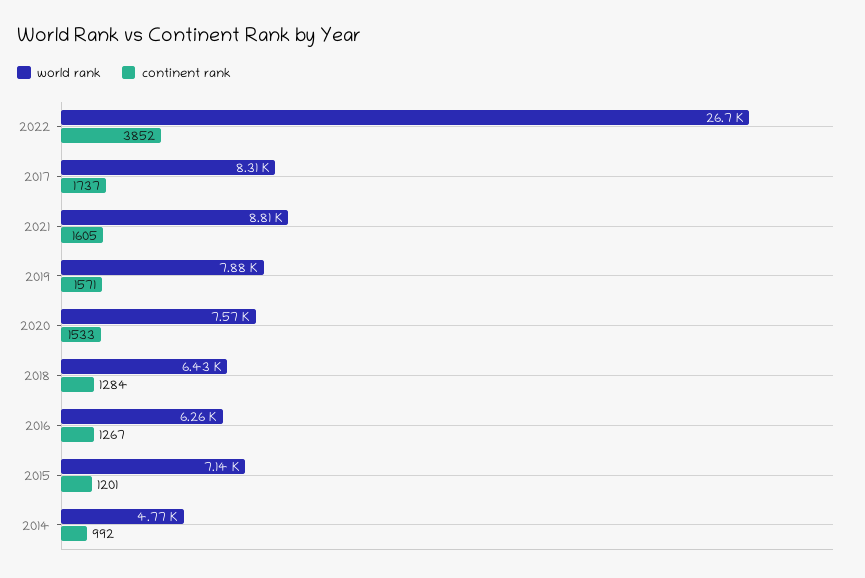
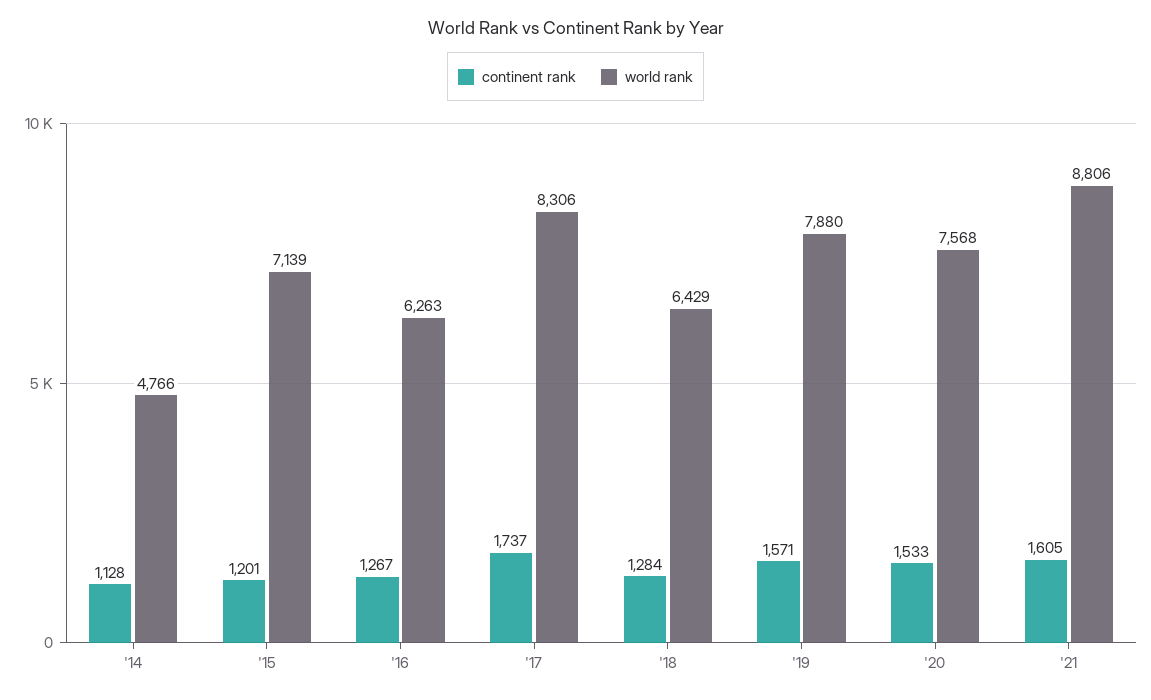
world rank, 2022: 26700 -> none
continent rank, 2022: 3852 -> none
continent rank, 2014: 992 -> 1128

